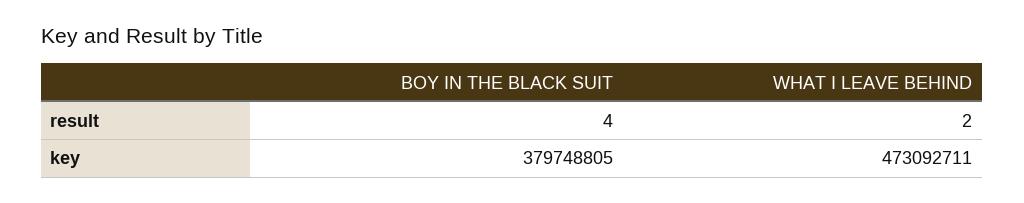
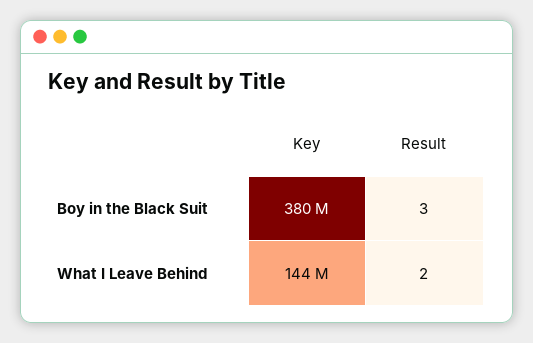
BOY IN THE BLACK SUIT, result: 4 -> 3
WHAT I LEAVE BEHIND, key: 473092711 -> 144000000

